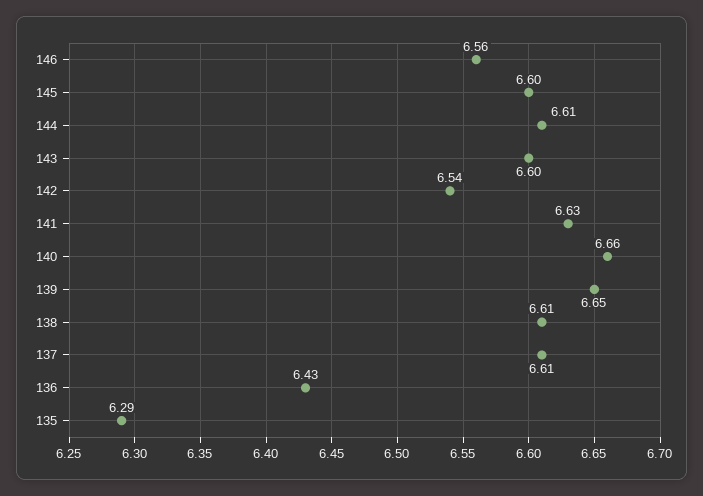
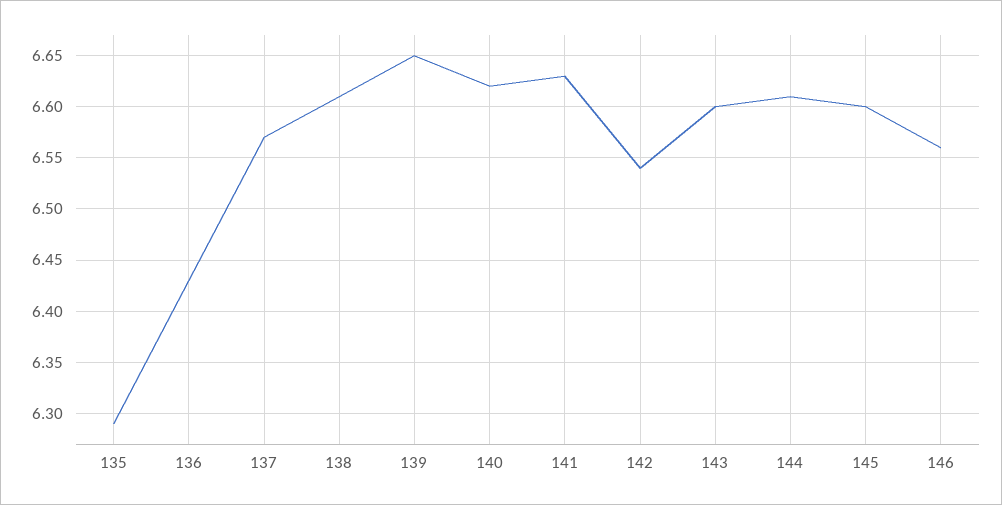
140: 6.66 -> 6.62
137: 6.61 -> 6.57

